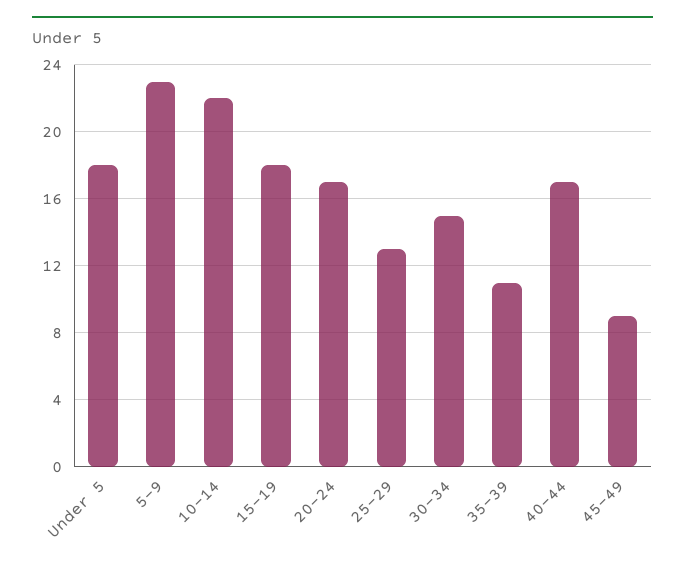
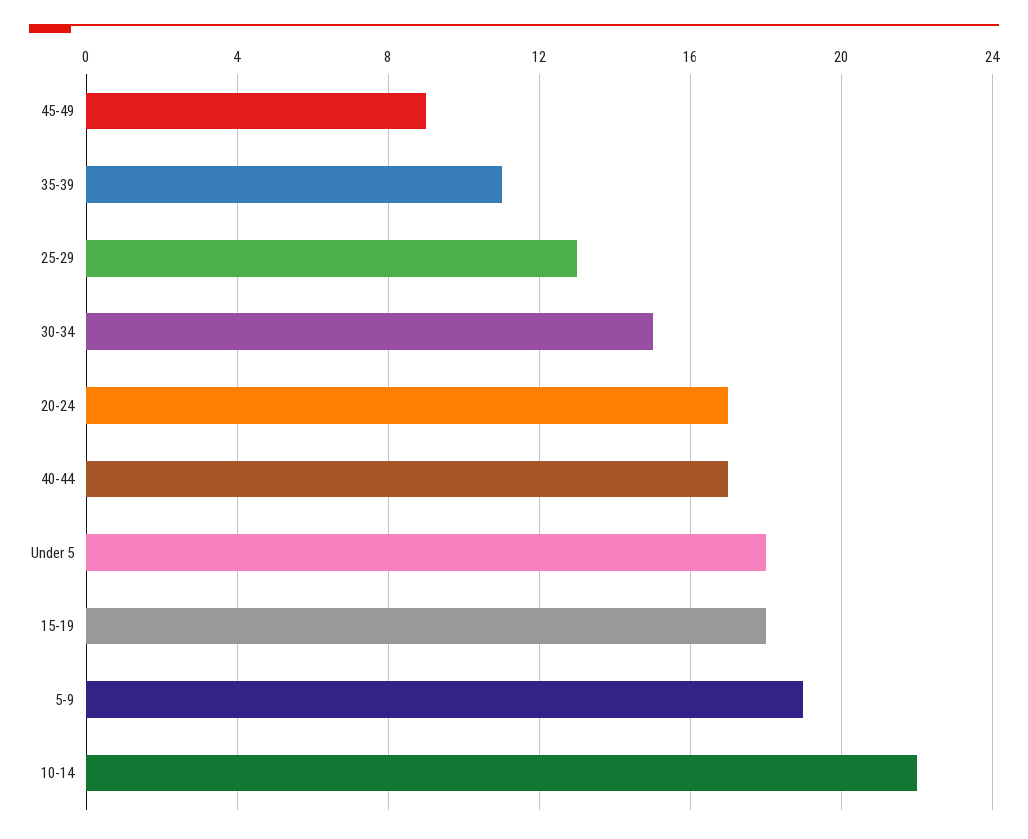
5-9: 23 -> 19

